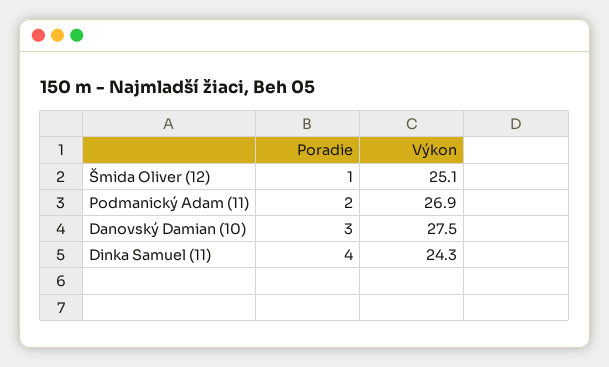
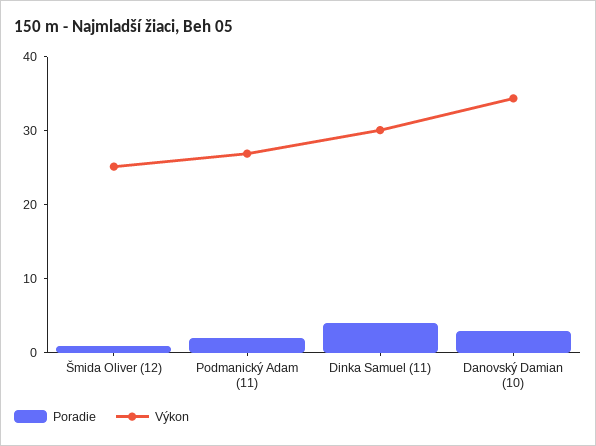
Výkon, Danovský Damian (10): 27.5 -> 34
Výkon, Dinka Samuel (11): 24.3 -> 30

